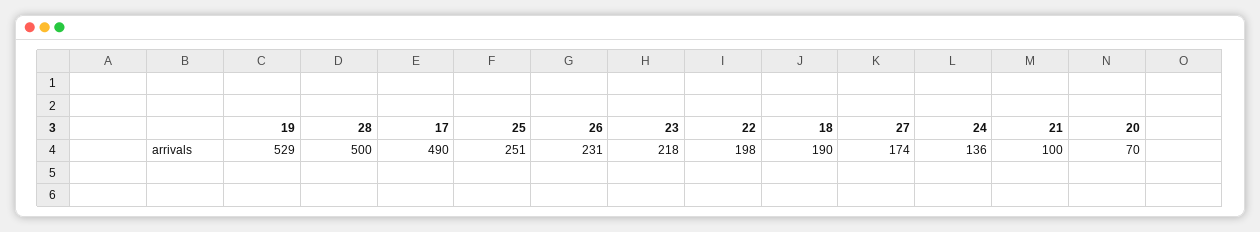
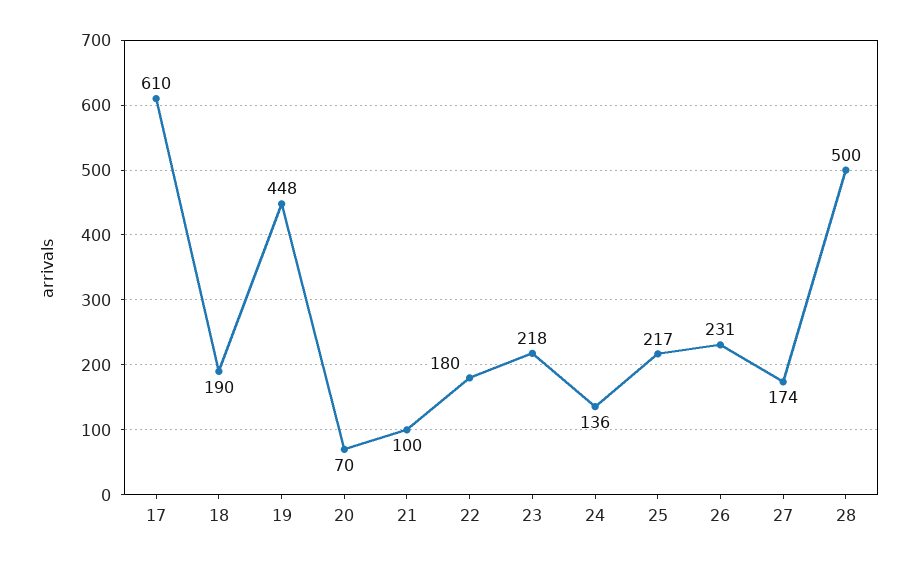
19: 529 -> 448
17: 490 -> 610
25: 251 -> 217
22: 198 -> 180

